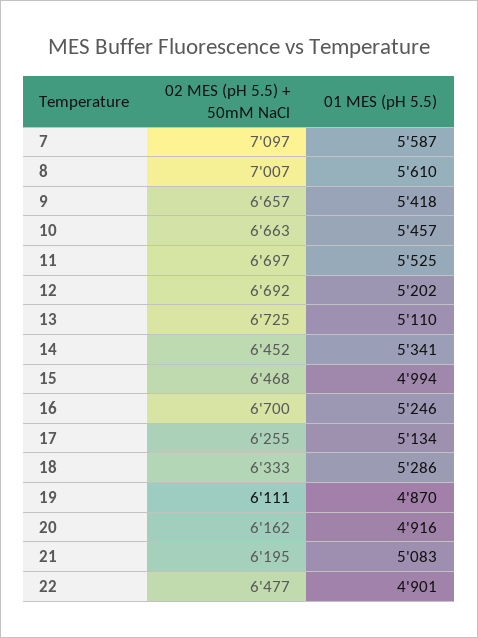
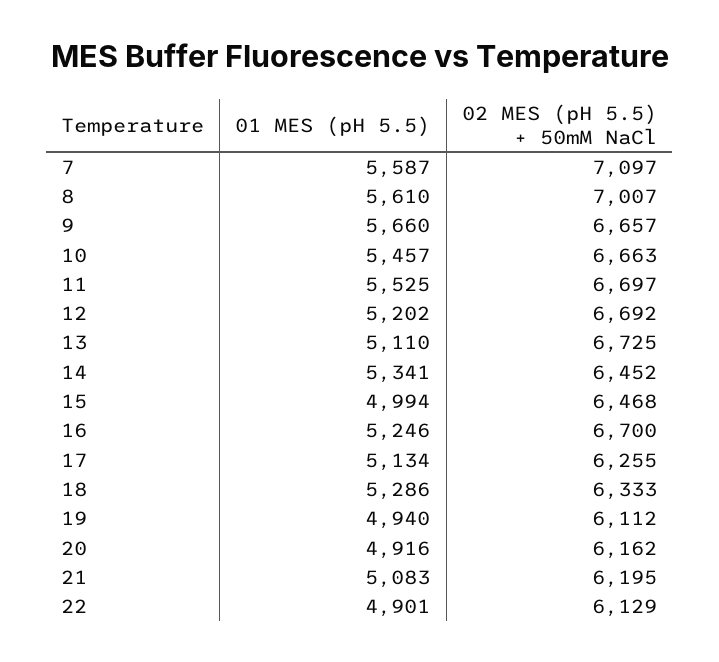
01 MES (pH 5.5), 9: 5418 -> 5660
02 MES (pH 5.5) + 50mM NaCl, 19: 6111 -> 6112
01 MES (pH 5.5), 19: 4870 -> 4940
02 MES (pH 5.5) + 50mM NaCl, 22: 6477 -> 6129

